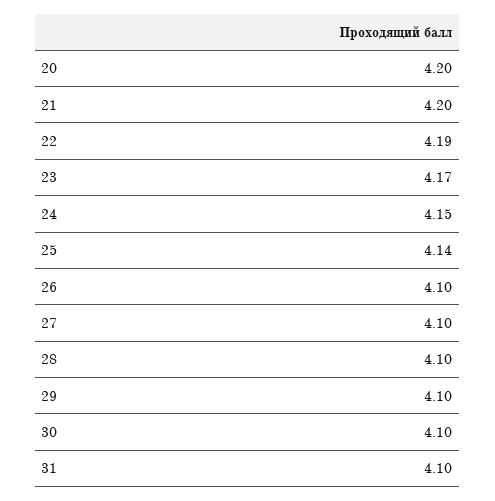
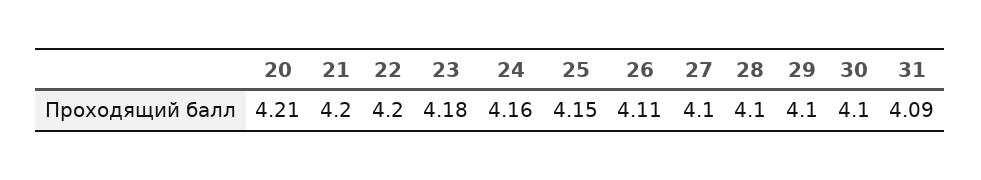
20: 4.2 -> 4.21
22: 4.19 -> 4.2
23: 4.17 -> 4.18
24: 4.15 -> 4.16
25: 4.14 -> 4.15
26: 4.1 -> 4.11
31: 4.1 -> 4.09

